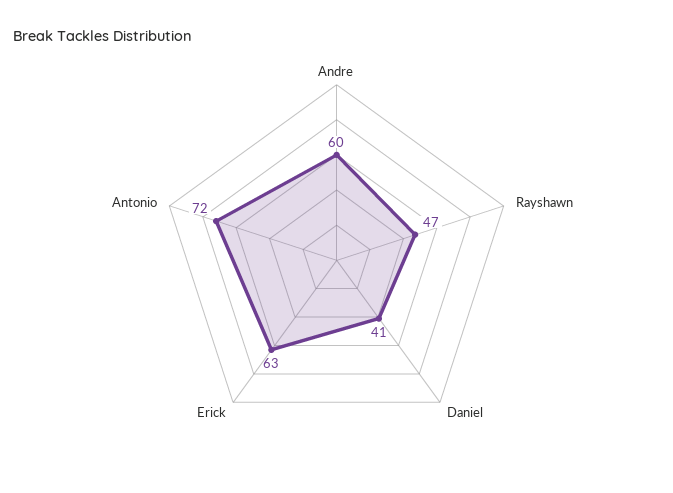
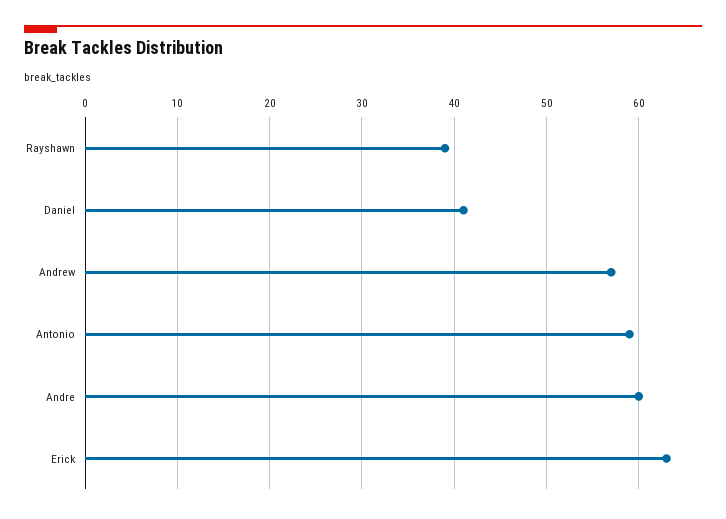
Rayshawn: 47 -> 39
Antonio: 72 -> 59
Andrew: none -> 57

